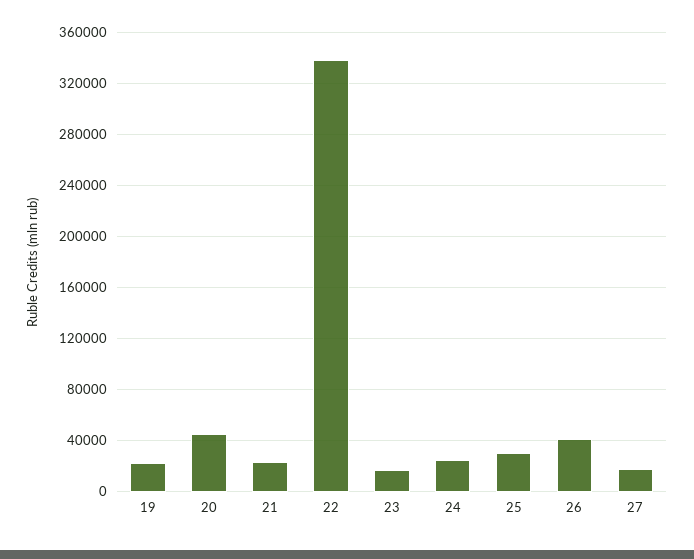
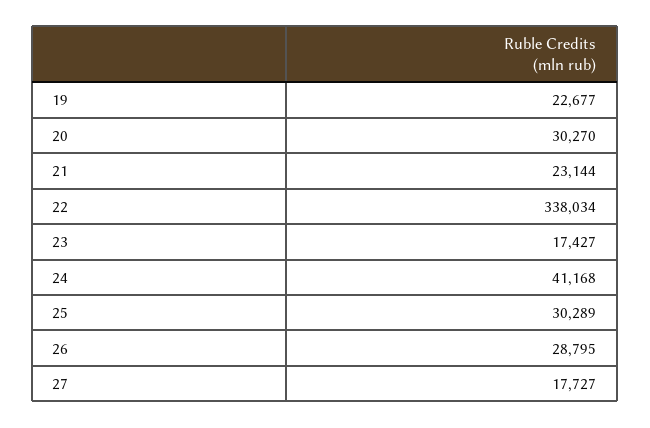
20: 45000 -> 30270
24: 25000 -> 41168
26: 40000 -> 28795

